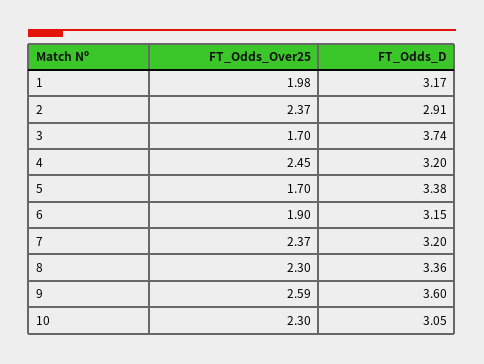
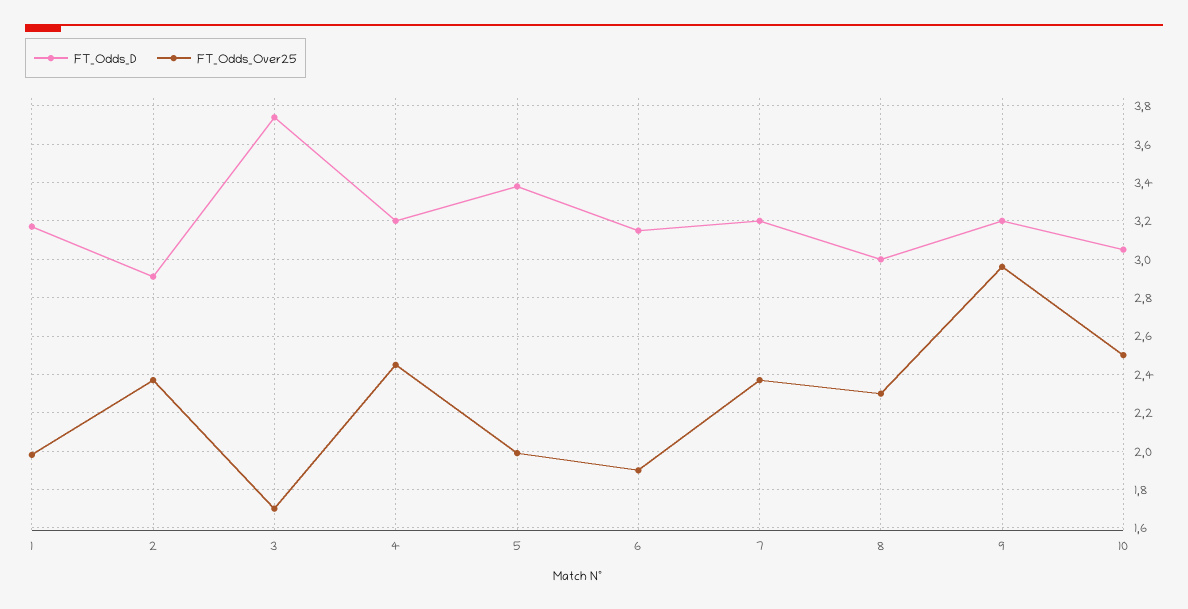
FT_Odds_Over25, 5: 1.7 -> 2
FT_Odds_D, 8: 3.36 -> 3
FT_Odds_Over25, 9: 2.59 -> 2.95
FT_Odds_D, 9: 3.6 -> 3.2
FT_Odds_Over25, 10: 2.3 -> 2.5

